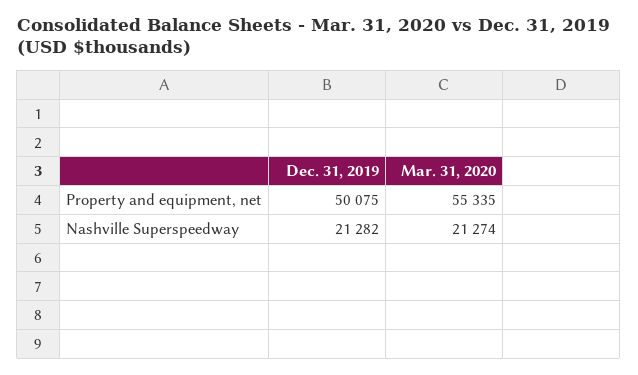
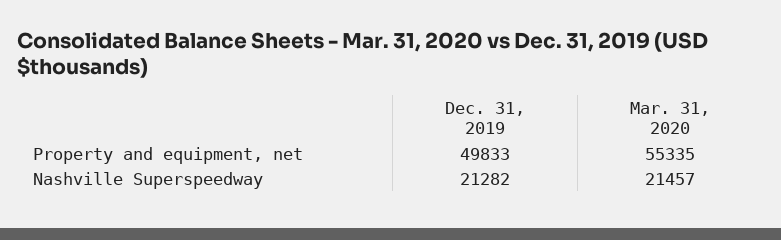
Dec. 31, 2019, Property and equipment, net: 50075 -> 49833
Mar. 31, 2020, Nashville Superspeedway: 21274 -> 21457

